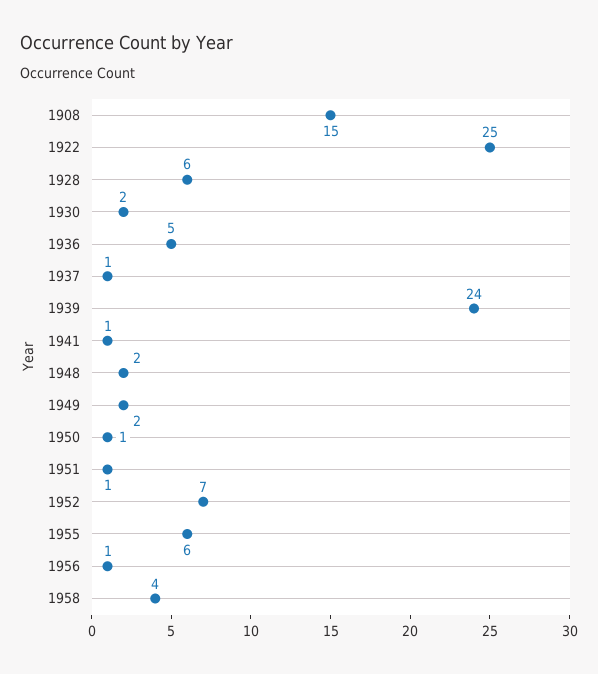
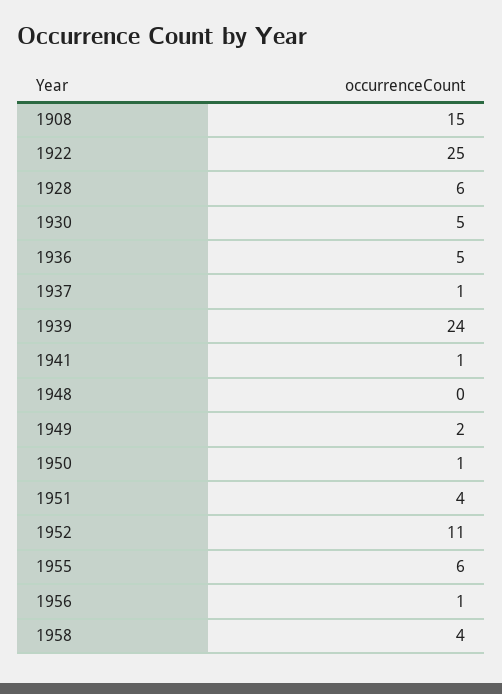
1930: 2 -> 5
1948: 2 -> 0
1951: 1 -> 4
1952: 7 -> 11

